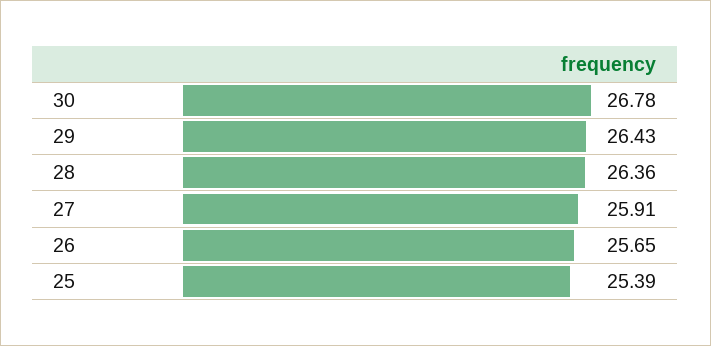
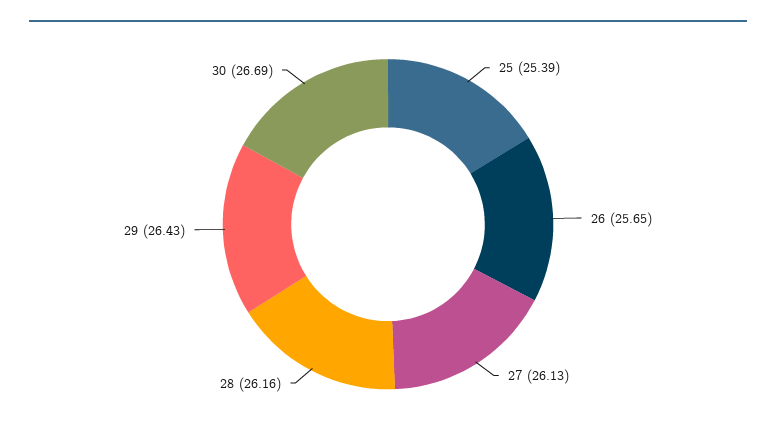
30: 26.78 -> 26.69
28: 26.36 -> 26.16
27: 25.91 -> 26.13

